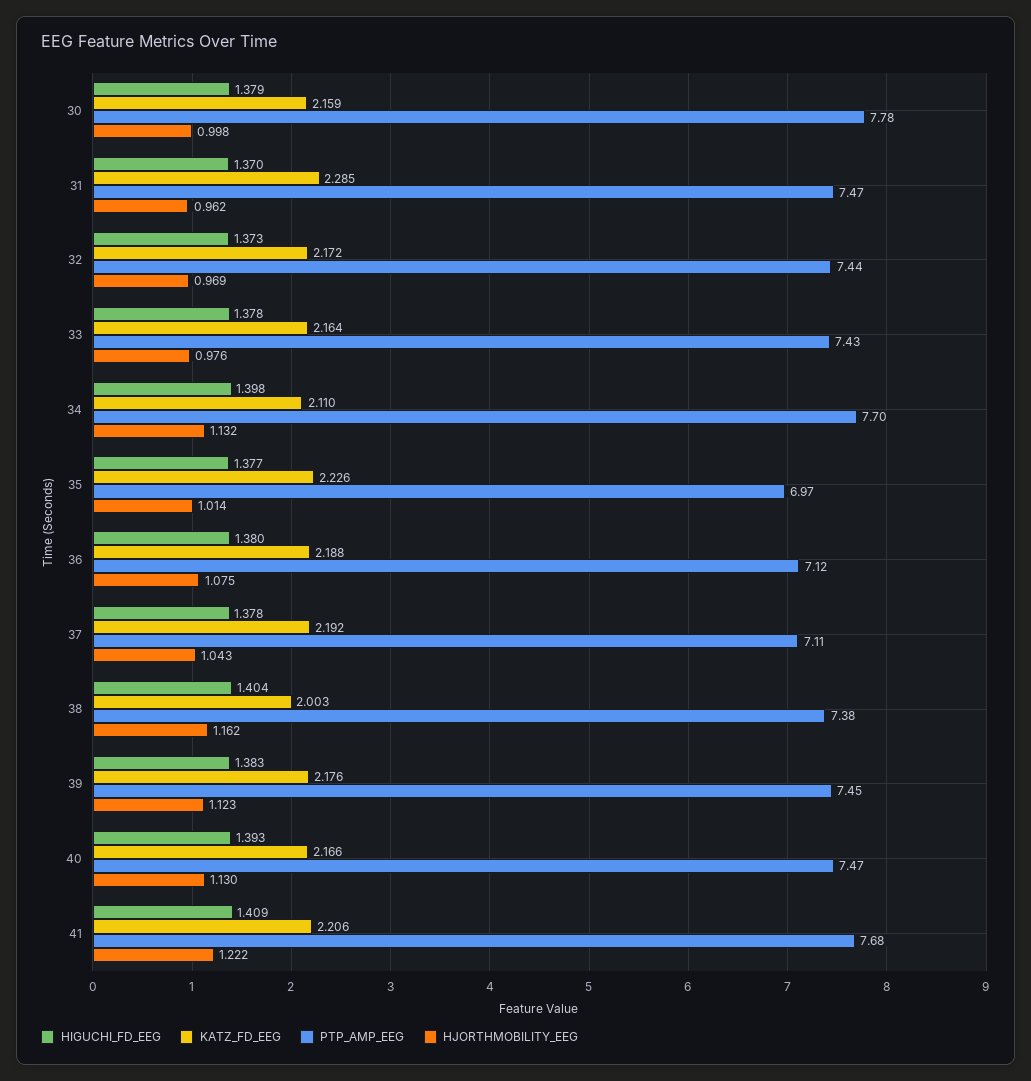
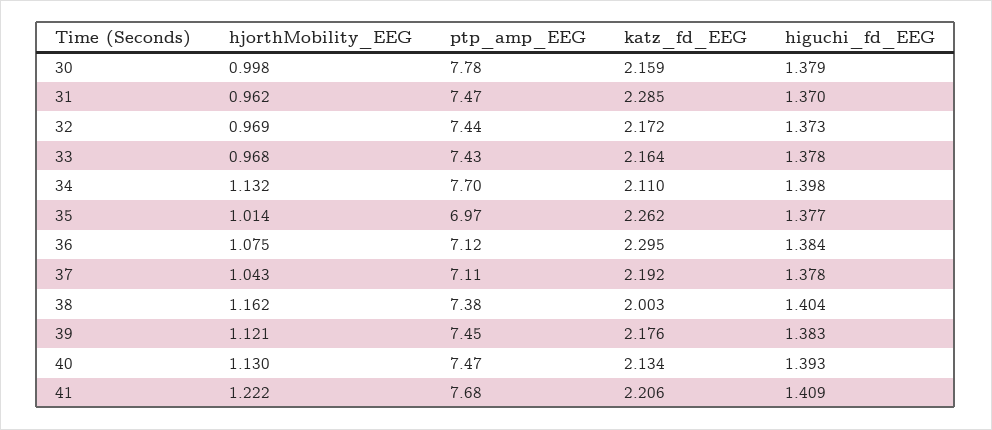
HJORTHMOBILITY_EEG, 33: 0.976 -> 0.968
KATZ_FD_EEG, 35: 2.226 -> 2.262
HIGUCHI_FD_EEG, 36: 1.38 -> 1.384
KATZ_FD_EEG, 36: 2.188 -> 2.295
HJORTHMOBILITY_EEG, 39: 1.123 -> 1.121
KATZ_FD_EEG, 40: 2.166 -> 2.134

